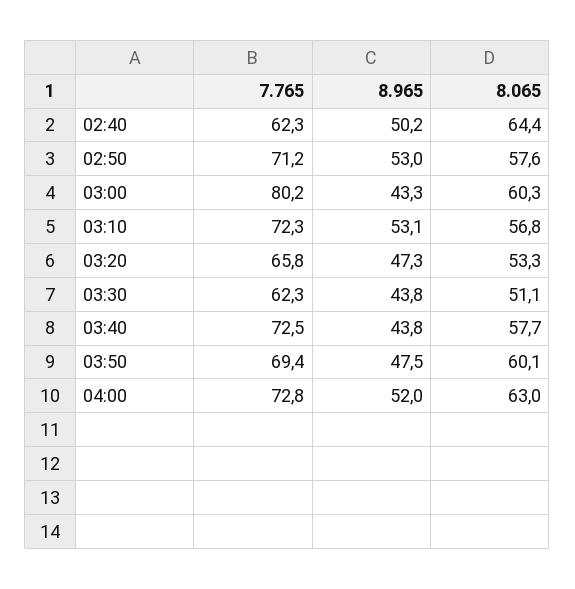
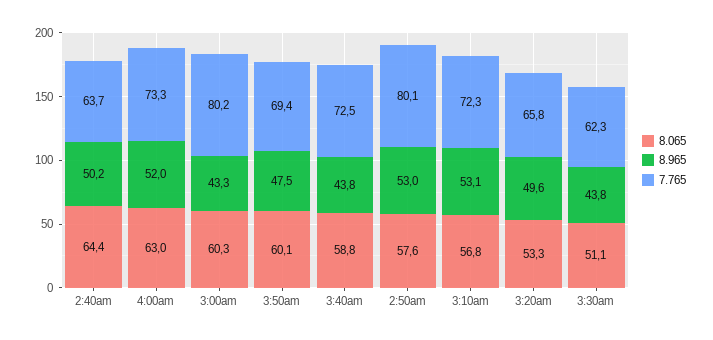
7.765, 02:40: 62.3 -> 63.7
7.765, 02:50: 71.2 -> 80.1
8.965, 03:20: 47.3 -> 49.6
8.065, 03:40: 57.7 -> 58.8
7.765, 04:00: 72.8 -> 73.3

